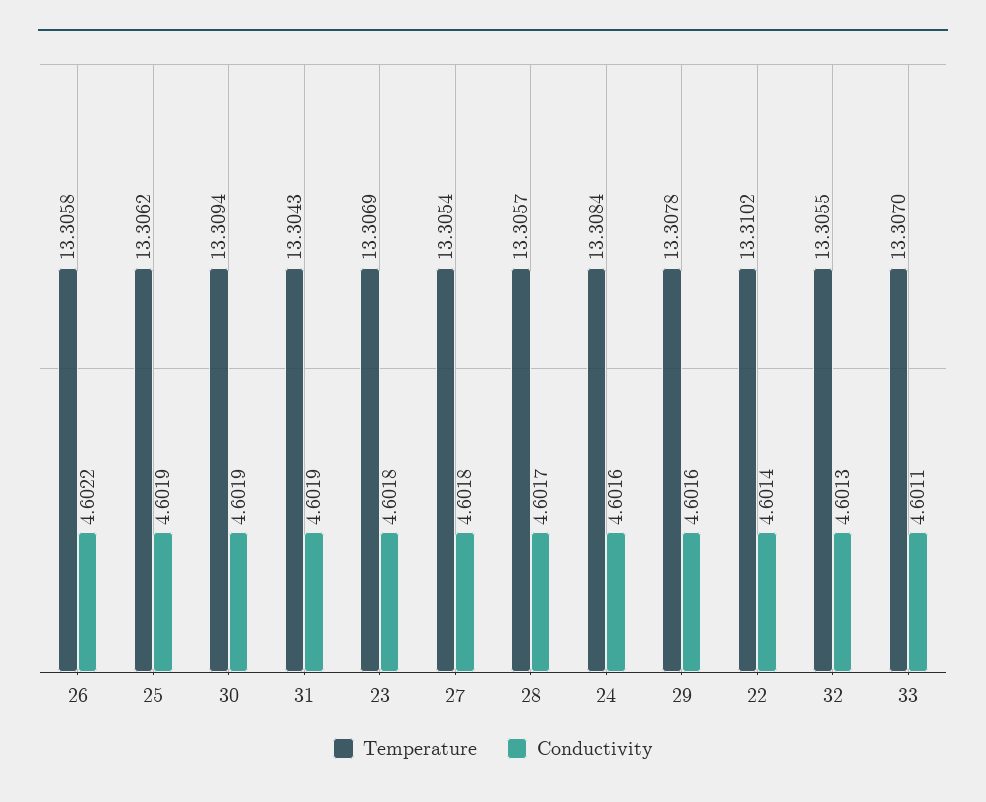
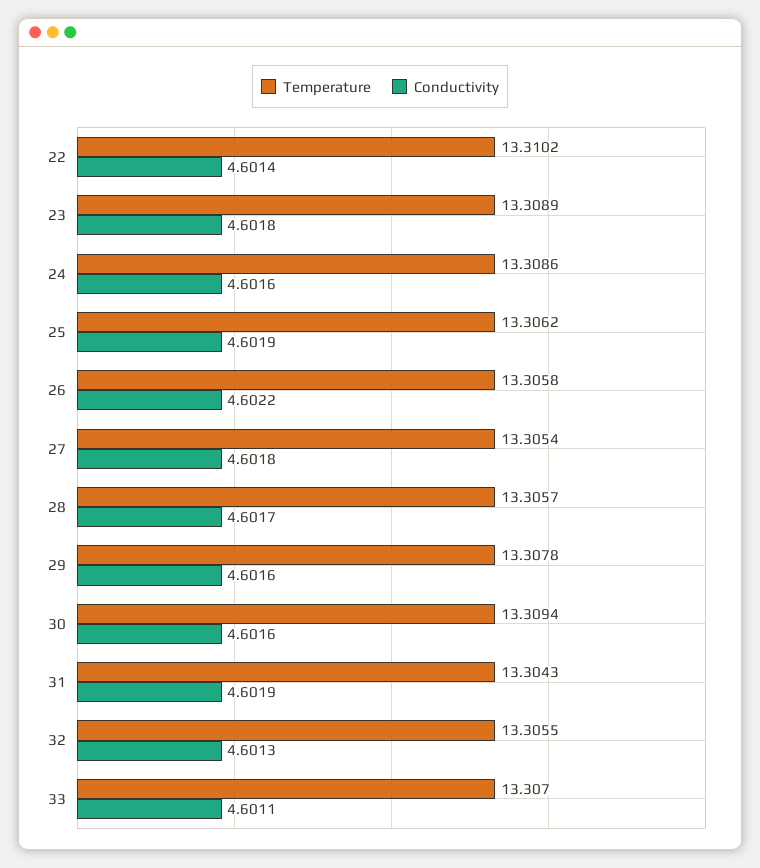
Conductivity, 30: 4.6019 -> 4.6016
Temperature, 23: 13.3069 -> 13.3089
Temperature, 24: 13.3084 -> 13.3086

